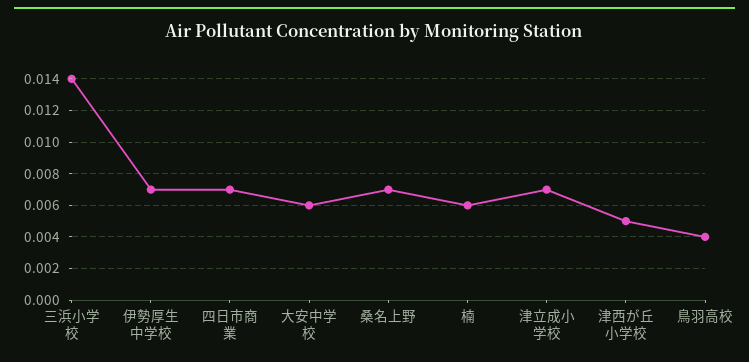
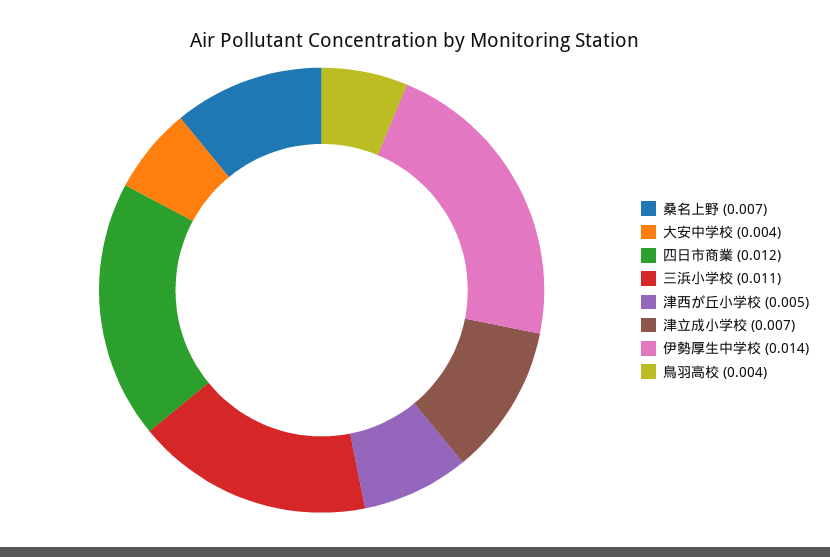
三浜小学校: 0.014 -> 0.011
伊勢厚生中学校: 0.007 -> 0.014
四日市商業: 0.007 -> 0.012
大安中学校: 0.006 -> 0.004
楠: 0.006 -> none

